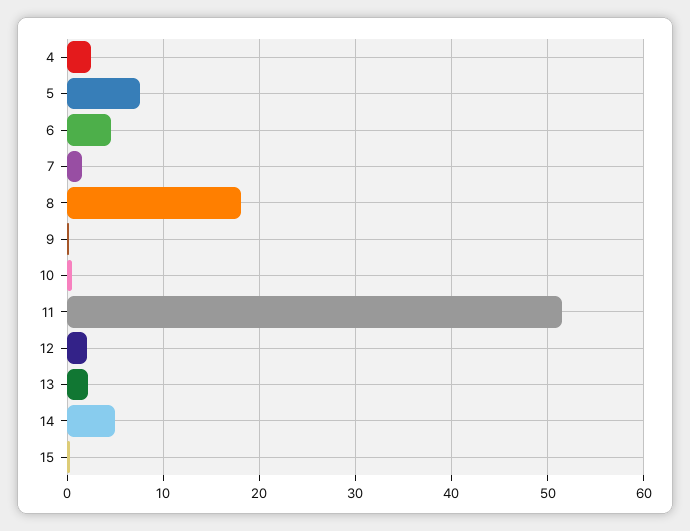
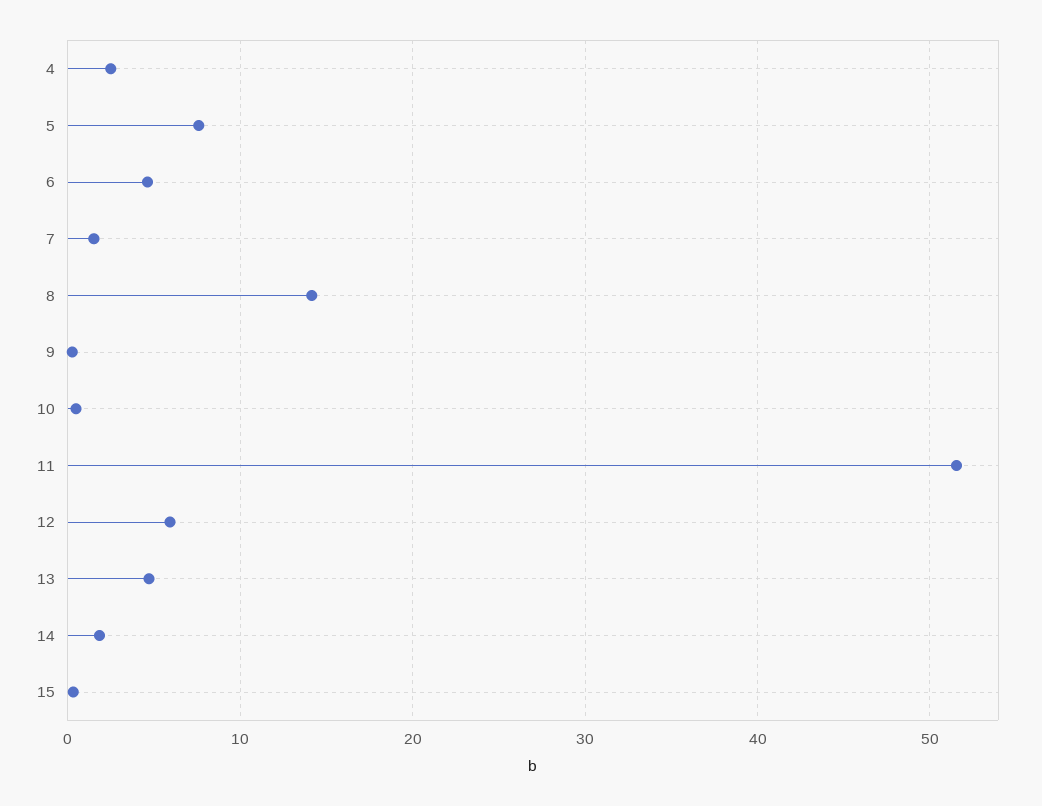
8: 18 -> 14
12: 2 -> 6
13: 2 -> 5
14: 5 -> 2

